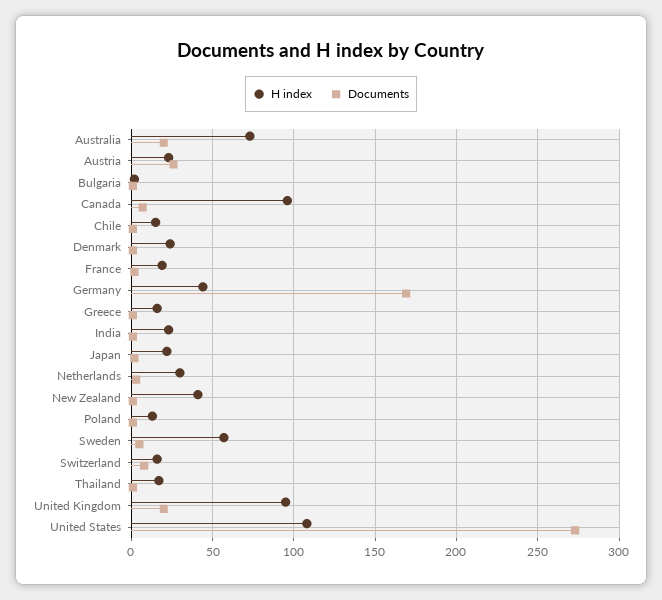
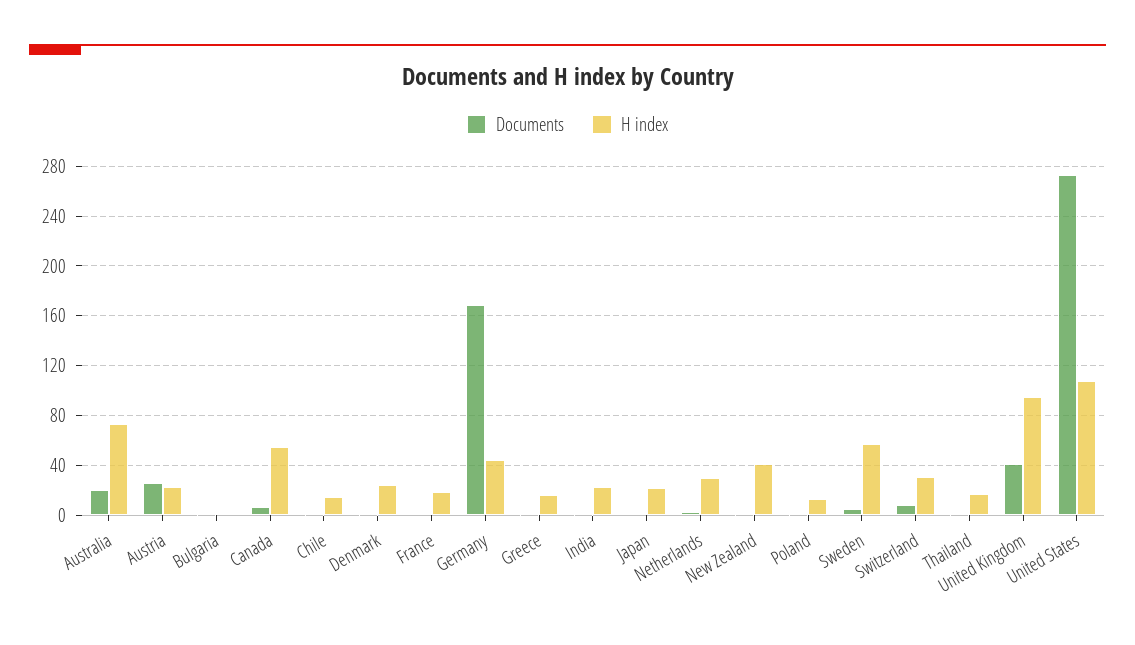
H index, Canada: 95 -> 55
H index, Switzerland: 15 -> 30
Documents, United Kingdom: 20 -> 40

